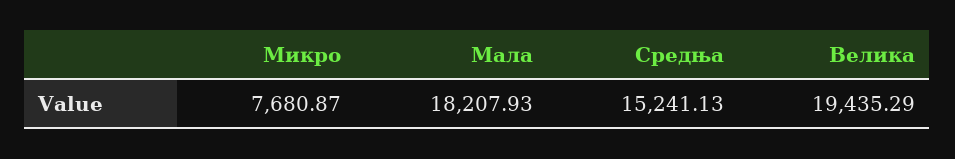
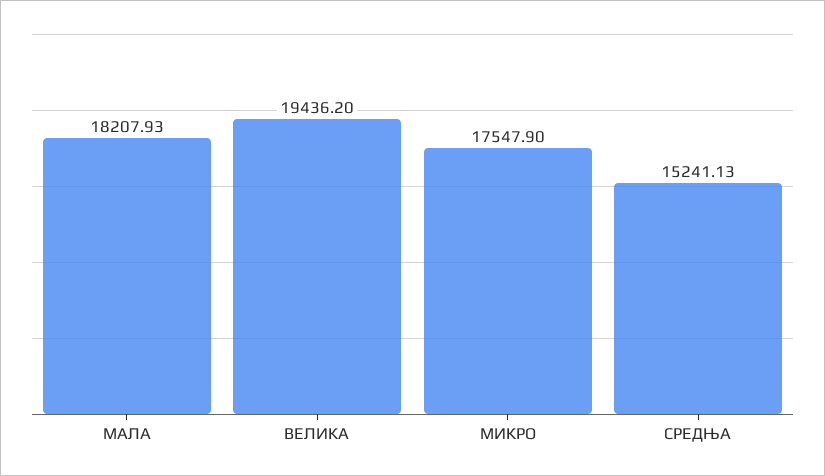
Микро: 7680.87 -> 17547.9
Велика: 19435.29 -> 19436.2

